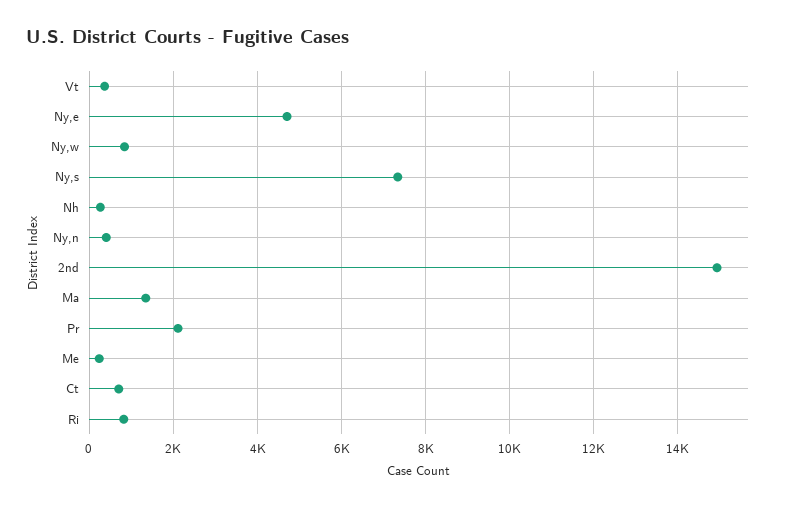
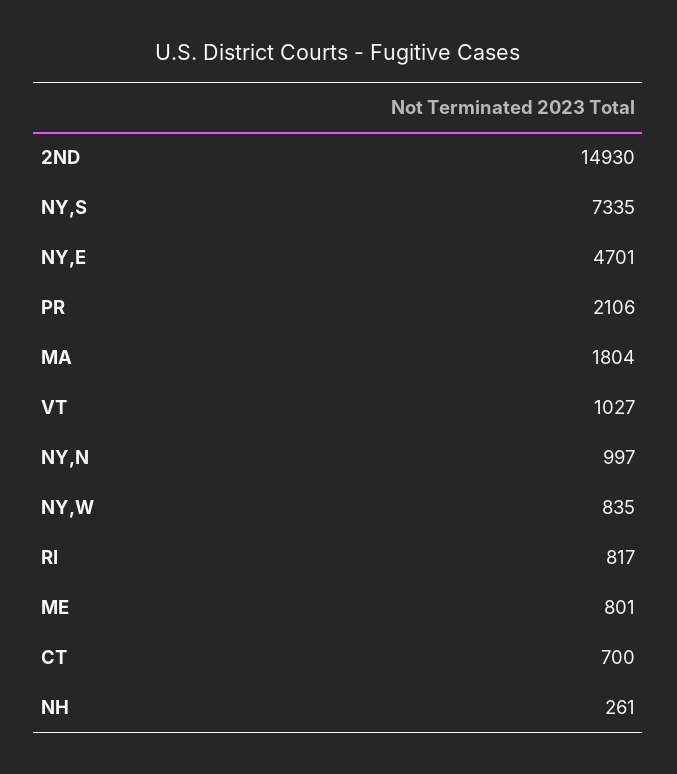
Vt: 400 -> 1027
Ny,n: 400 -> 997
Ma: 1400 -> 1804
Me: 200 -> 801

